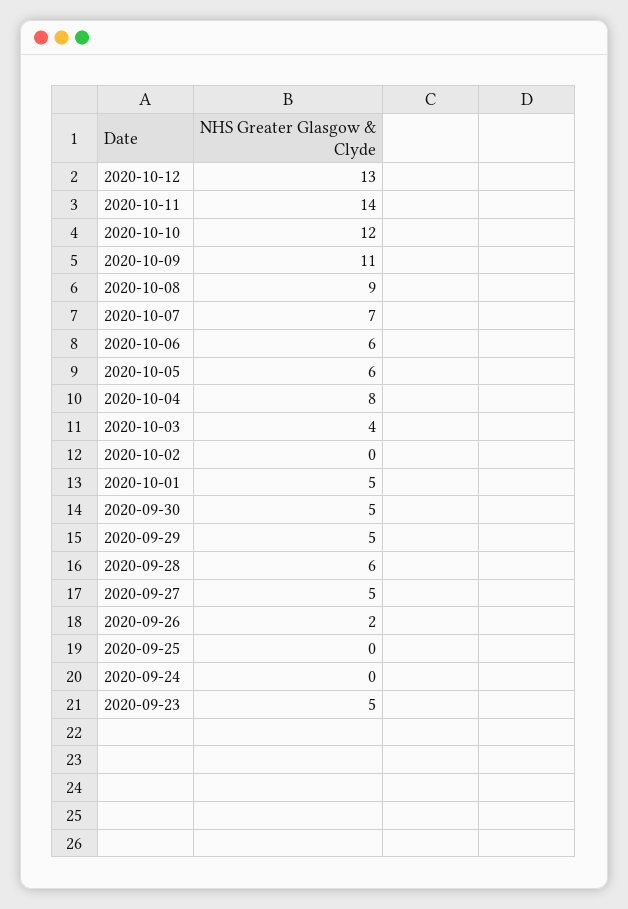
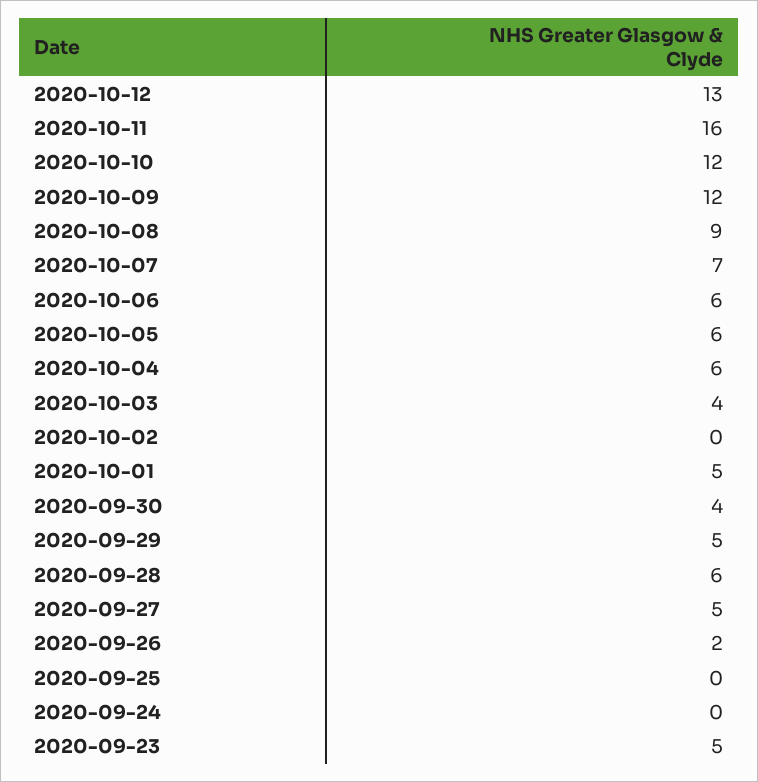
2020-10-11: 14 -> 16
2020-10-09: 11 -> 12
2020-10-04: 8 -> 6
2020-09-30: 5 -> 4

